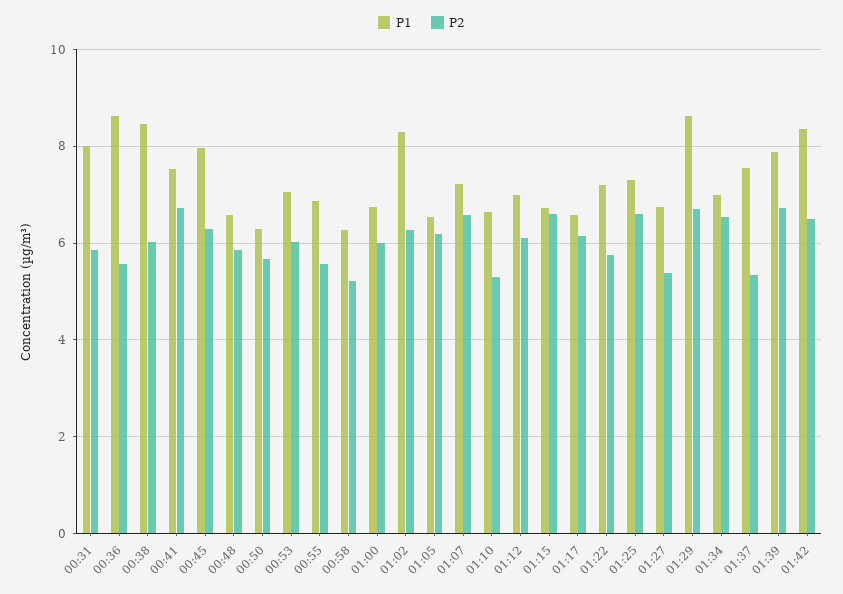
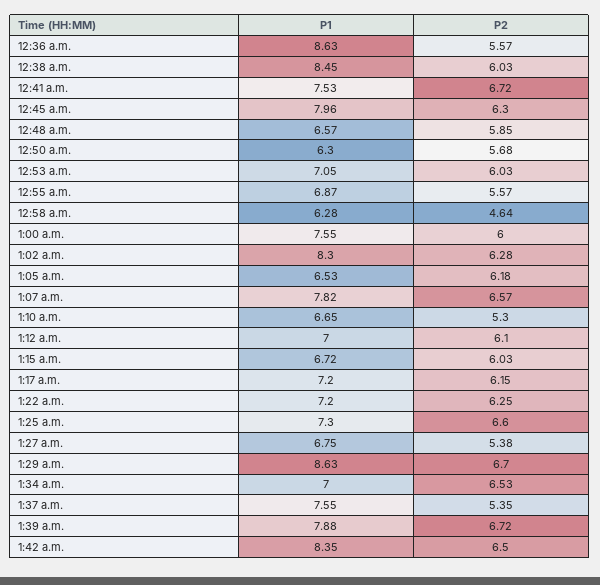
P1, 00:31: 8 -> none
P2, 00:31: 5.8 -> none
P2, 00:58: 5.2 -> 4.64
P1, 01:00: 6.8 -> 7.55
P1, 01:07: 7.2 -> 7.82
P2, 01:15: 6.6 -> 6.03
P1, 01:17: 6.6 -> 7.2
P2, 01:22: 5.8 -> 6.25

